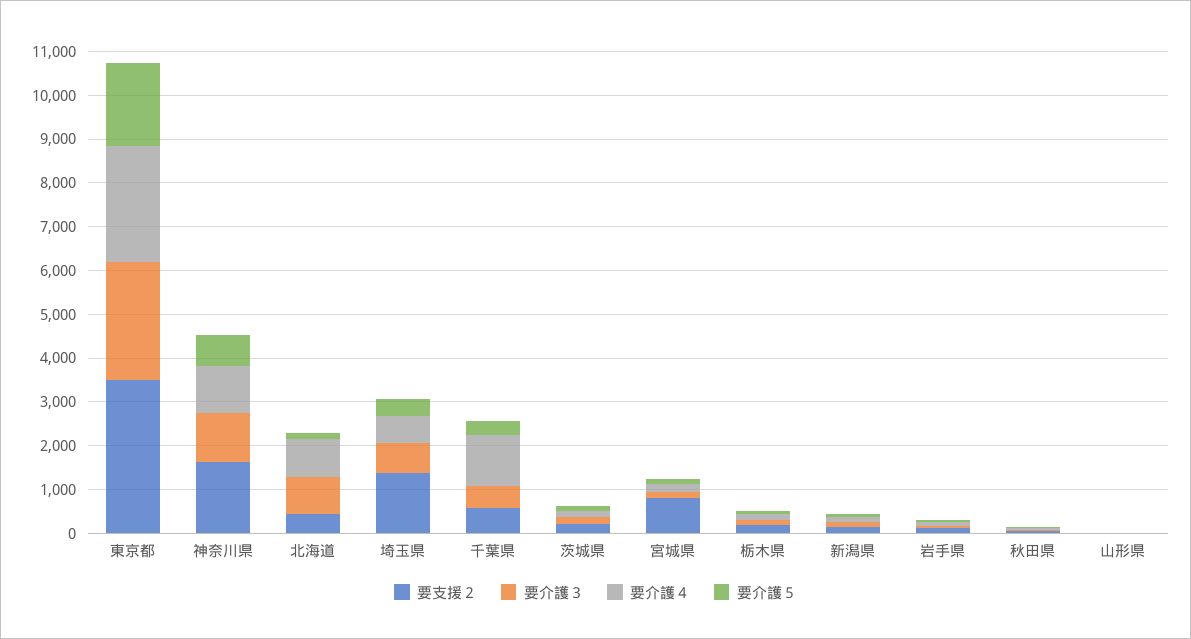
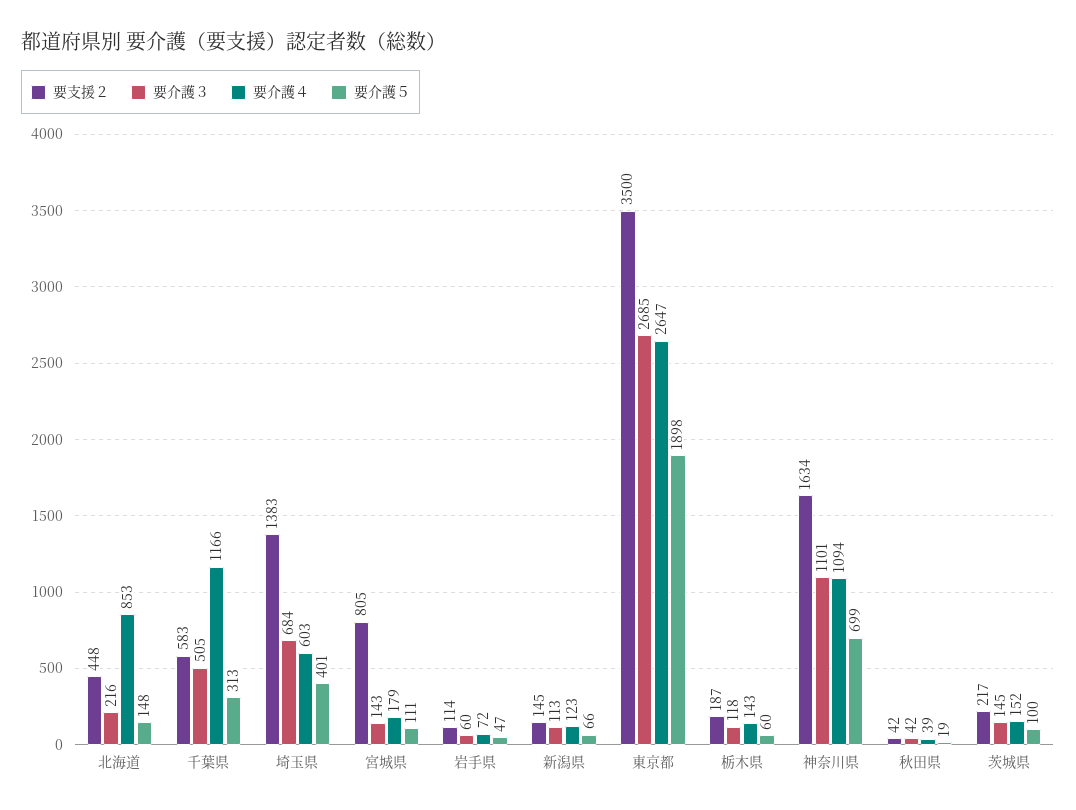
要介護３, 北海道: 800 -> 216
要支援２, 山形県: 0 -> none
要介護３, 山形県: 0 -> none
要介護４, 山形県: 0 -> none
要介護５, 山形県: 0 -> none

